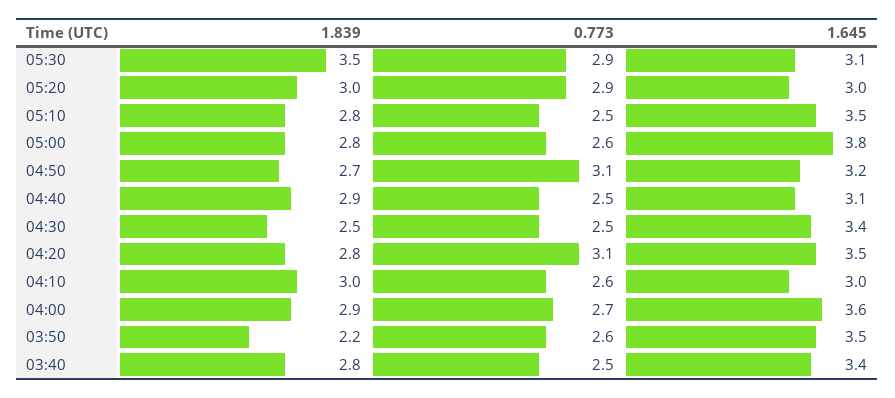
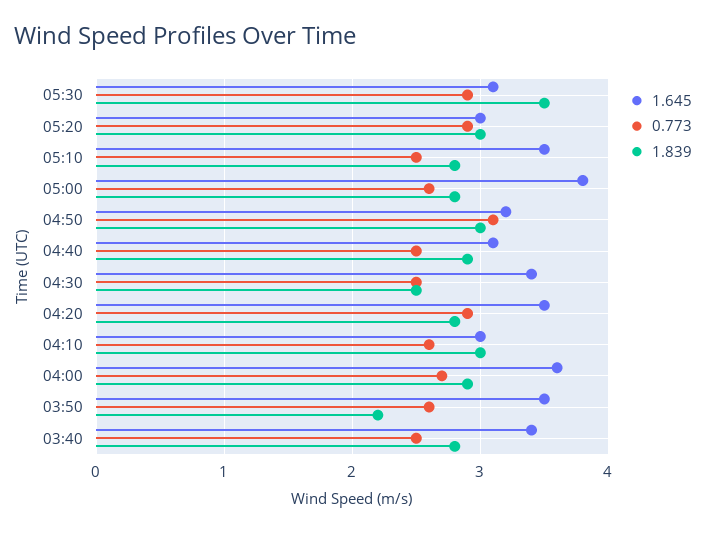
1.839, 04:50: 2.7 -> 3
0.773, 04:20: 3.1 -> 2.9

